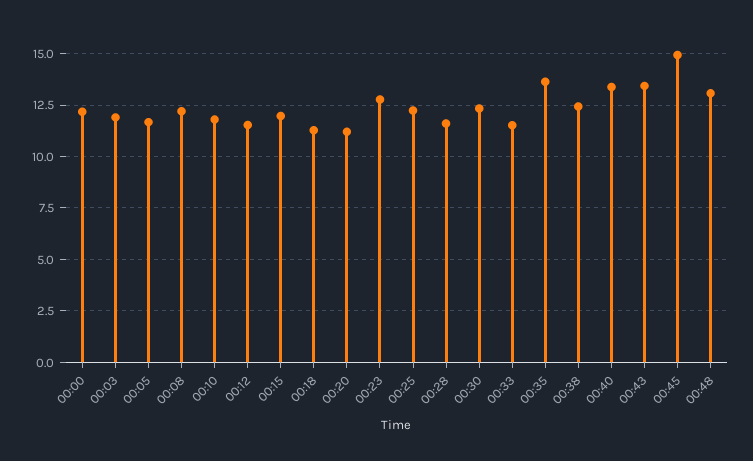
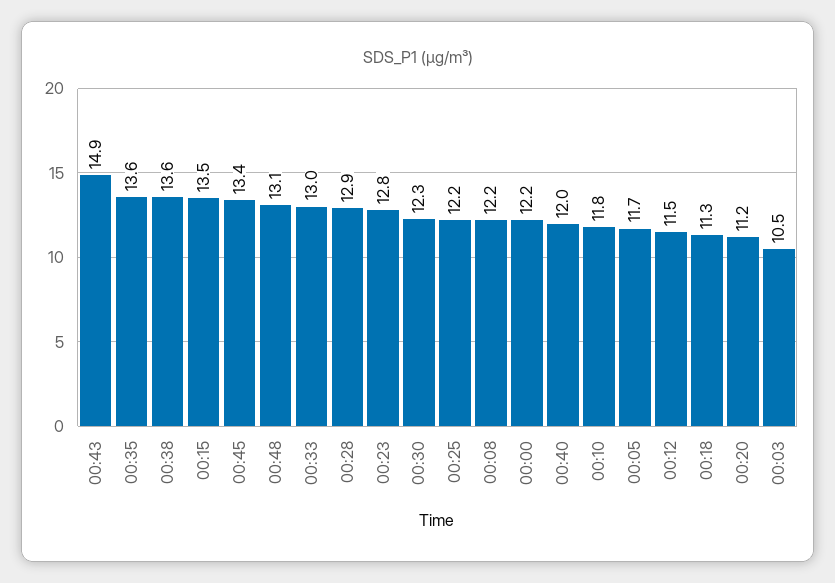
00:03: 12 -> 10.5
00:15: 12 -> 13.5
00:28: 11.5 -> 12.9
00:33: 11.5 -> 13
00:38: 12.5 -> 13.6
00:40: 13.5 -> 12
00:43: 13.5 -> 14.9
00:45: 15 -> 13.4

